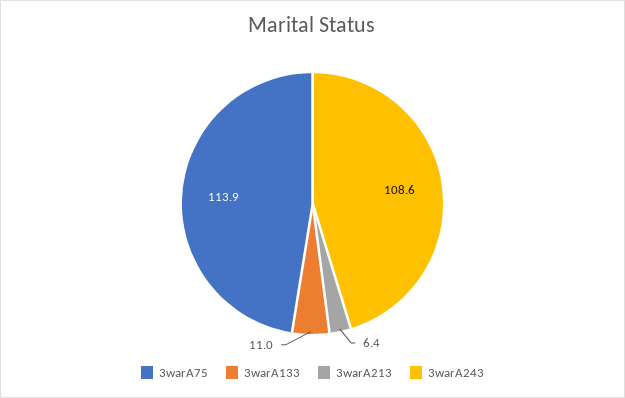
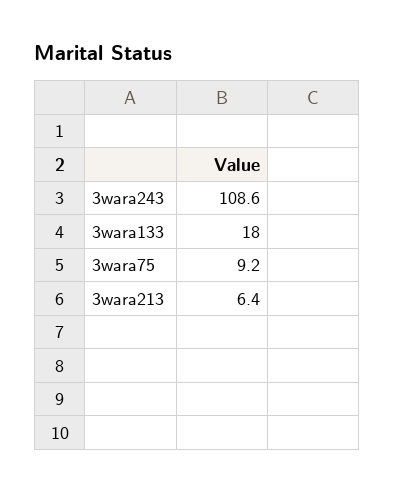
3warA75: 113.9 -> 9.2
3warA133: 11 -> 18

